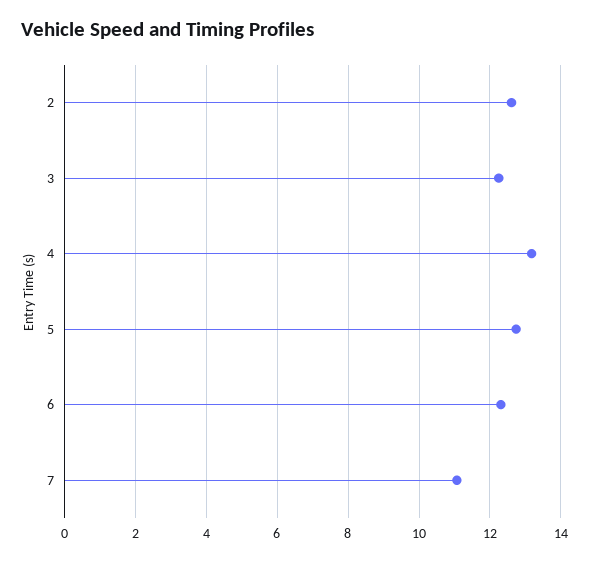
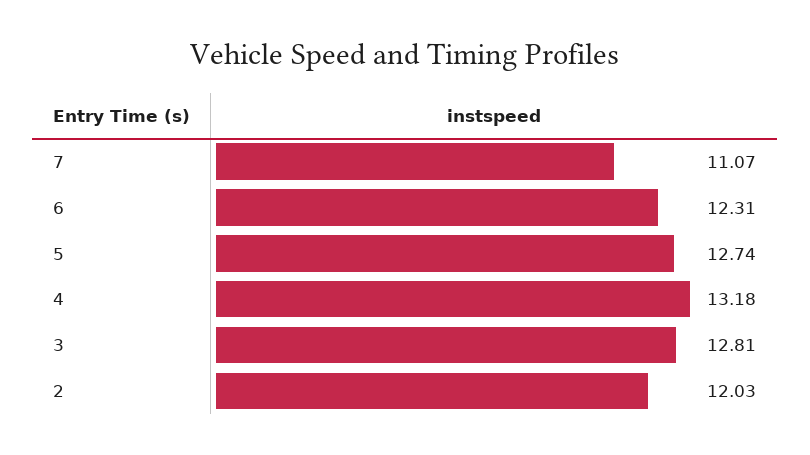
2: 12.6 -> 12.03
3: 12.2 -> 12.81

